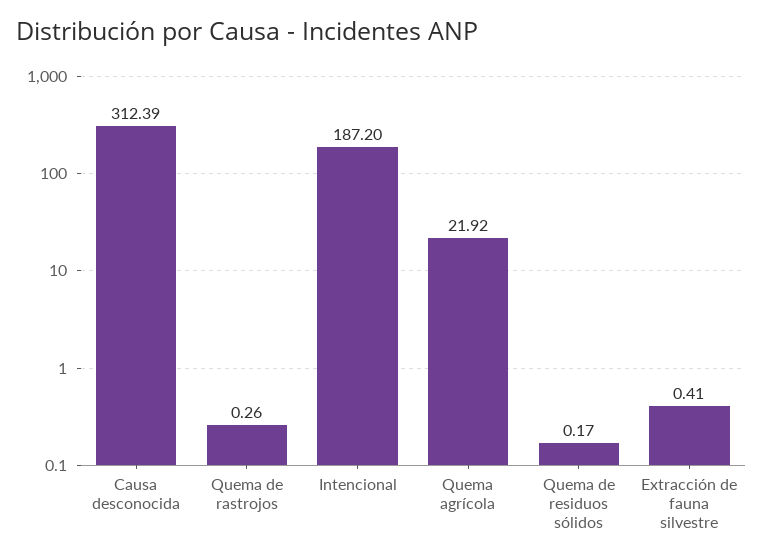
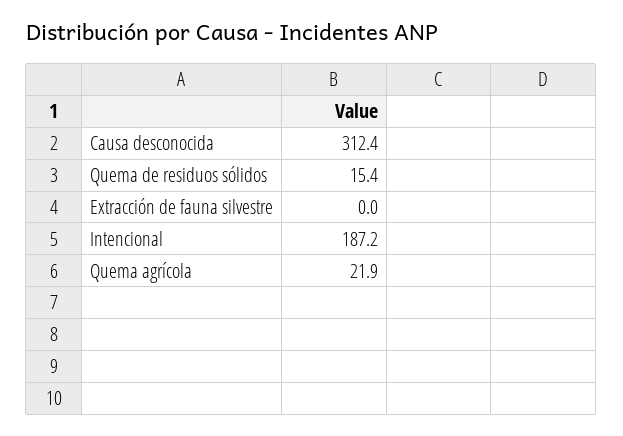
Quema de rastrojos: 0.26 -> none
Quema de residuos sólidos: 0.17 -> 15.4
Extracción de fauna silvestre: 0.41 -> 0

